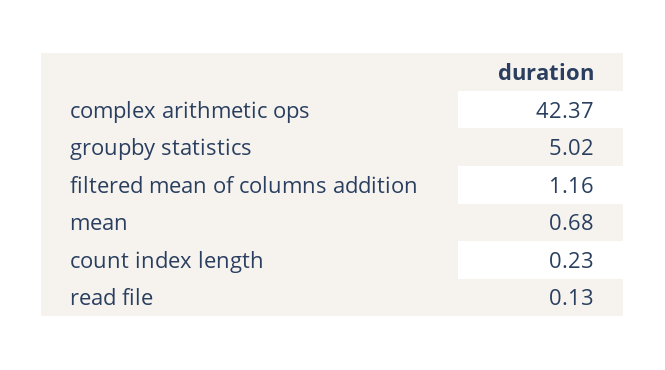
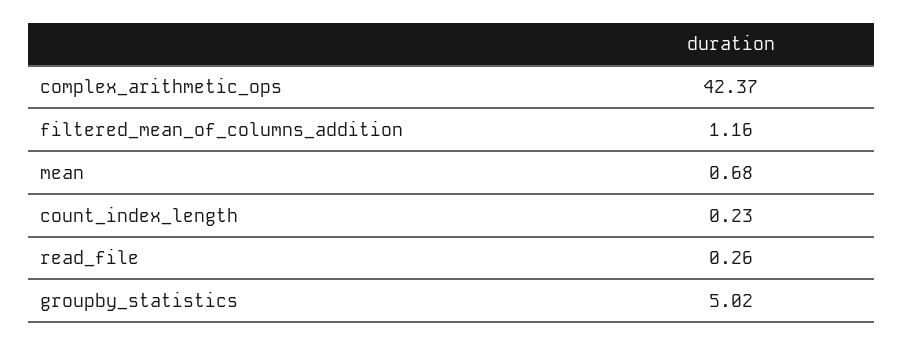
read file: 0.13 -> 0.26

